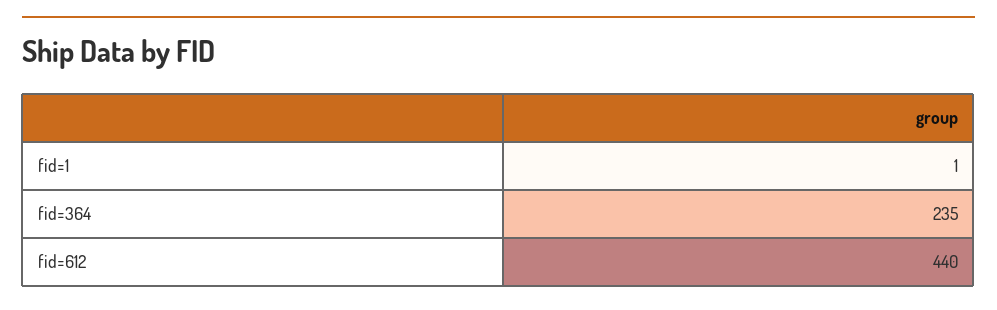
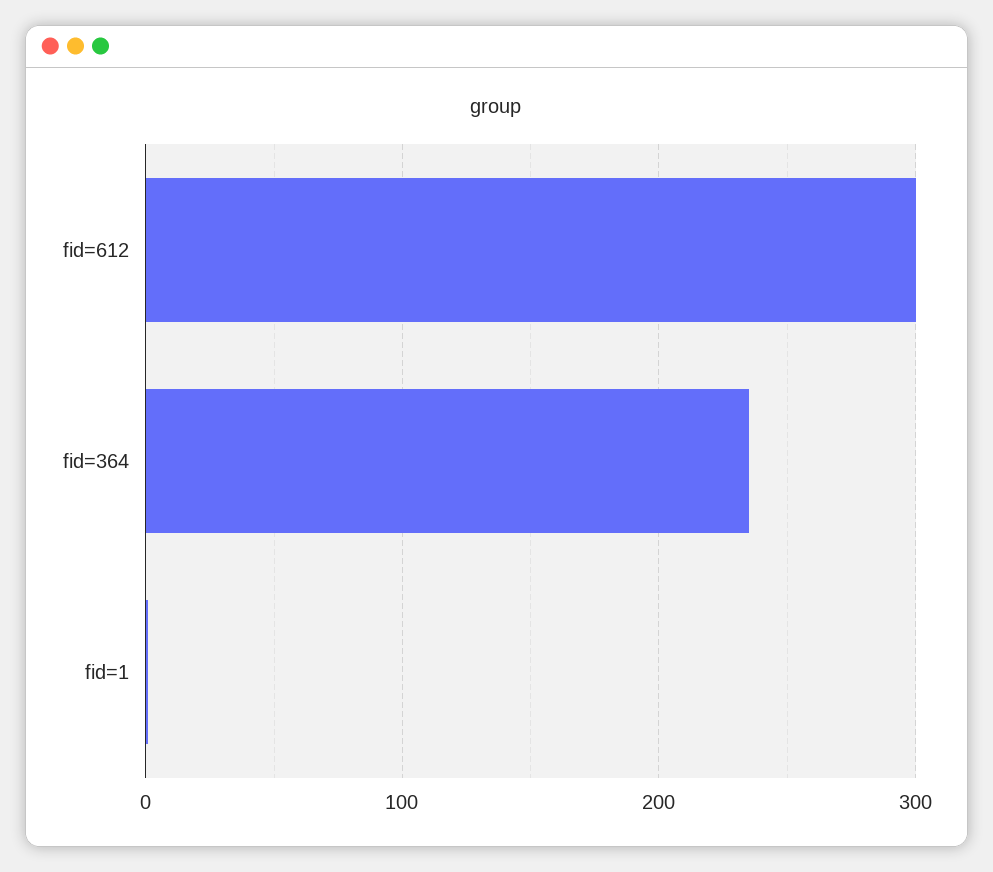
fid=612: 440 -> 300

